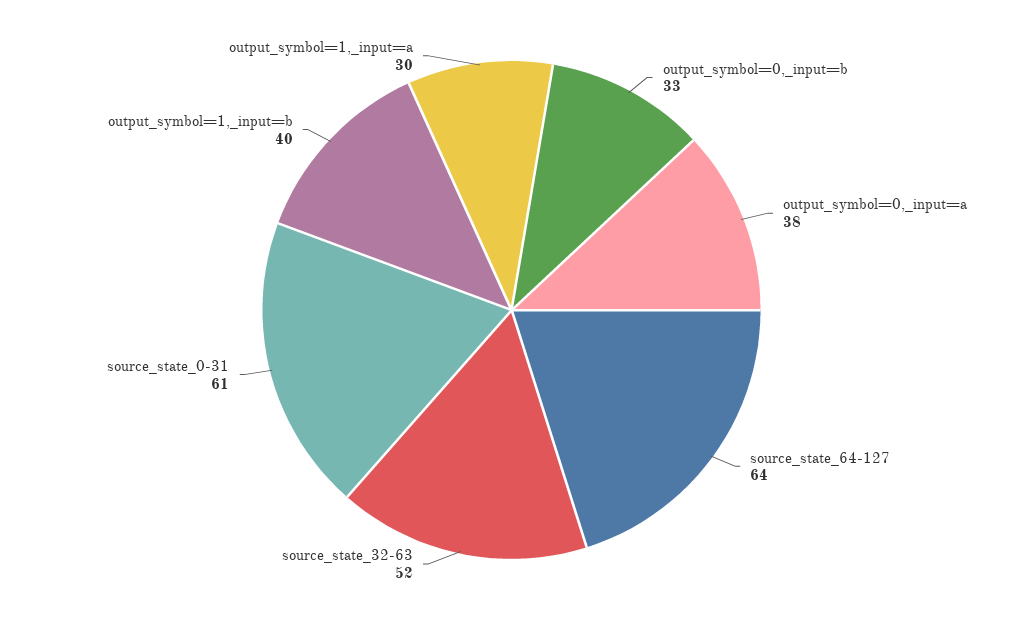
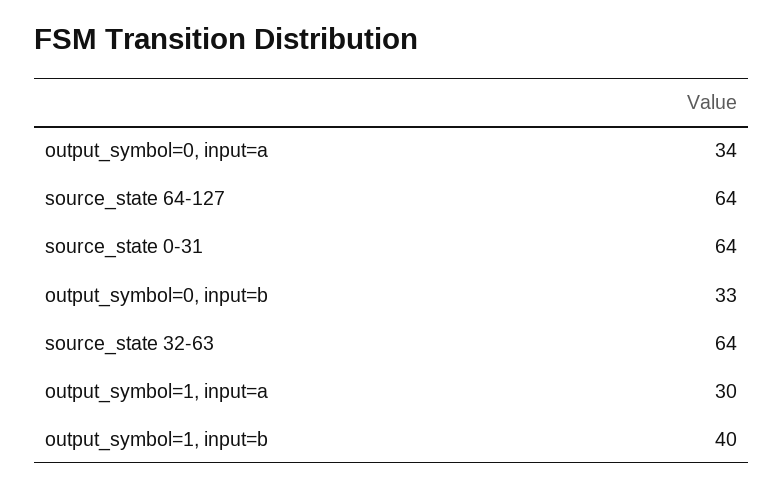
output_symbol=0,_input=a: 38 -> 34
source_state_32-63: 52 -> 64
source_state_0-31: 61 -> 64

